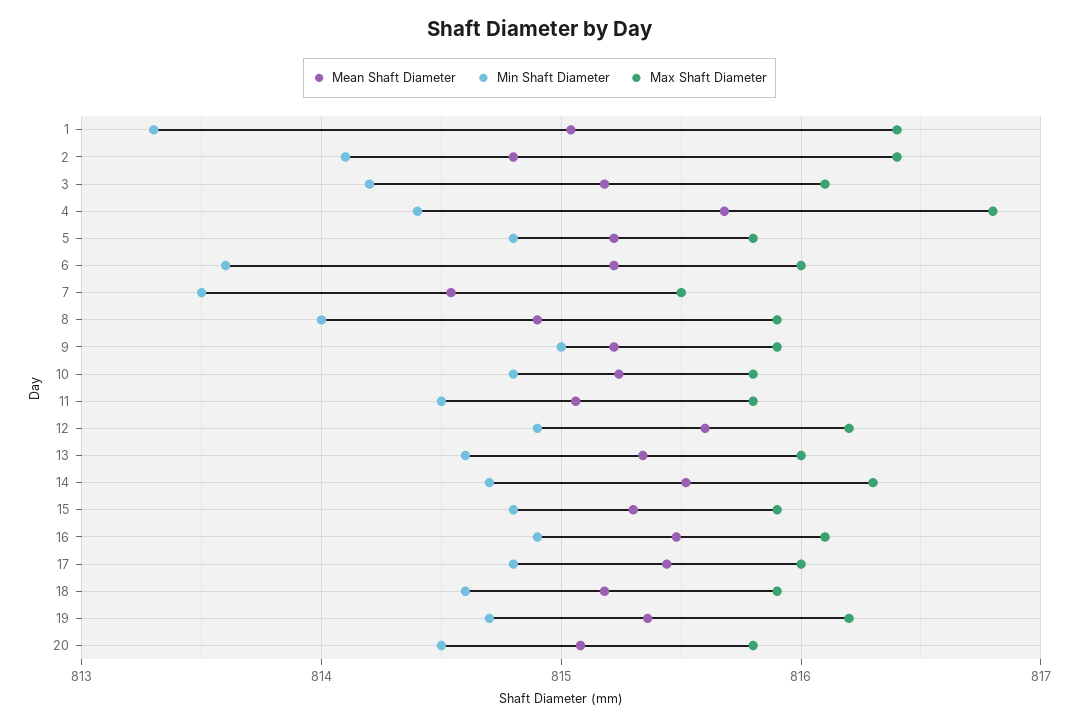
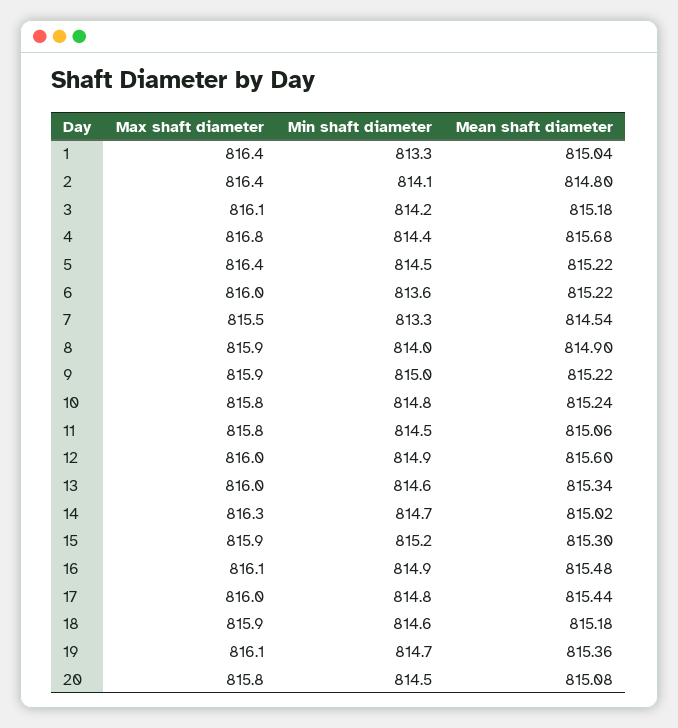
Min Shaft Diameter, 5: 814.8 -> 814.5
Max Shaft Diameter, 5: 815.8 -> 816.4
Min Shaft Diameter, 7: 813.5 -> 813.3
Max Shaft Diameter, 12: 816.2 -> 816
Mean Shaft Diameter, 14: 815.5 -> 815.02
Min Shaft Diameter, 15: 814.8 -> 815.2
Max Shaft Diameter, 19: 816.2 -> 816.1

